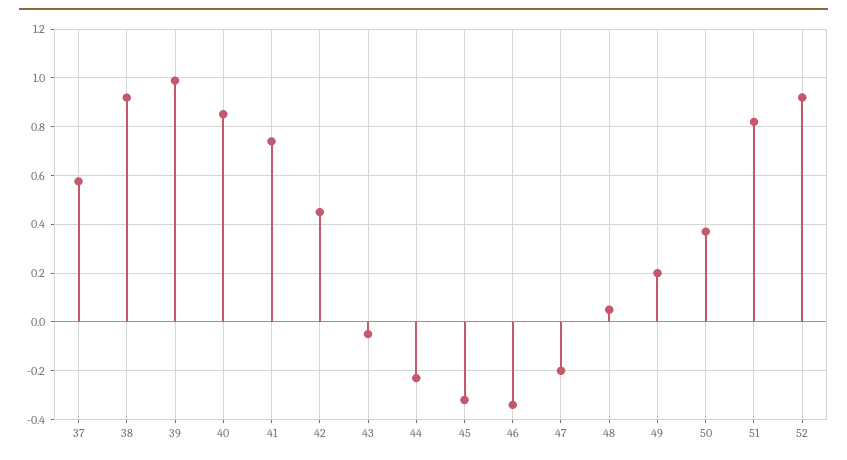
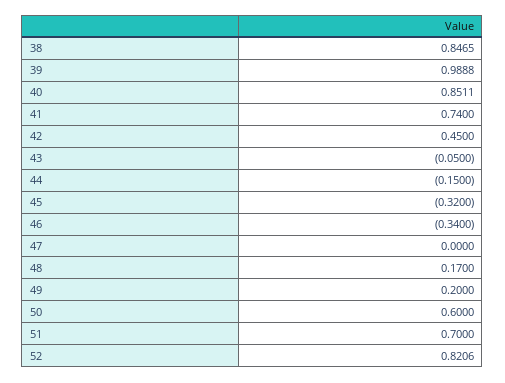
37: 0.575 -> none
38: 0.925 -> 0.8465
44: -0.225 -> -0.15
47: -0.2 -> 0
48: 0.05 -> 0.17
50: 0.375 -> 0.6
51: 0.825 -> 0.7
52: 0.925 -> 0.8206

